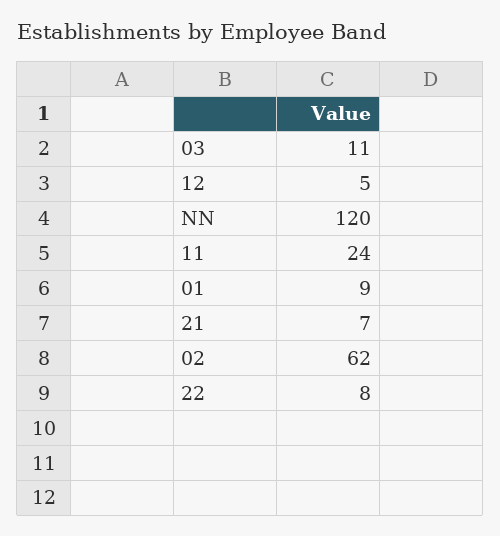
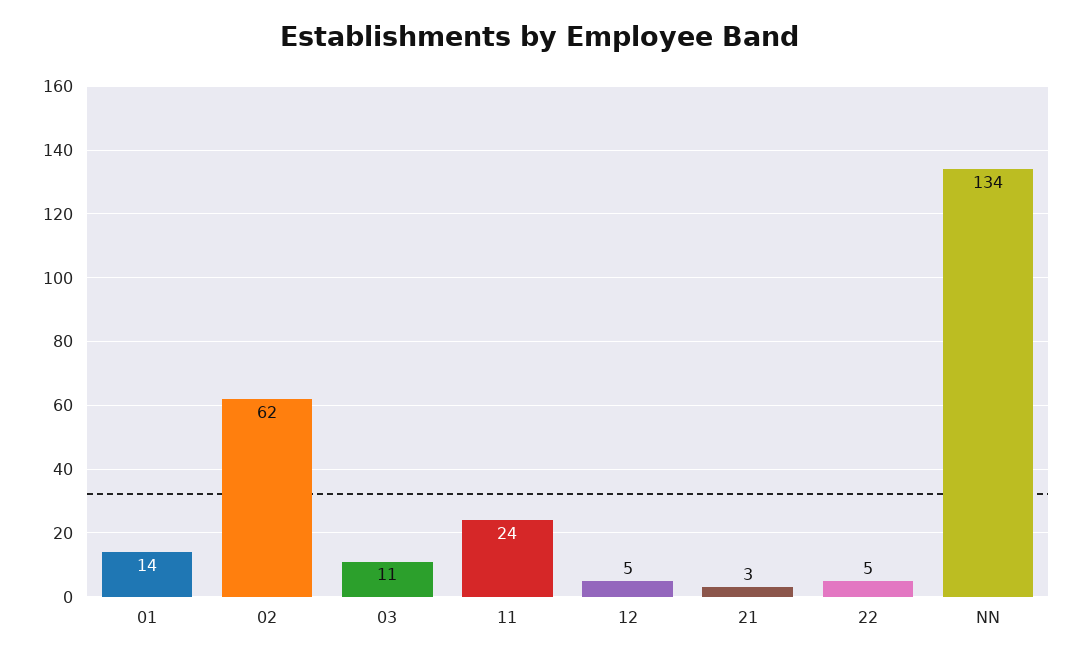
NN: 120 -> 134
01: 9 -> 14
21: 7 -> 3
22: 8 -> 5

